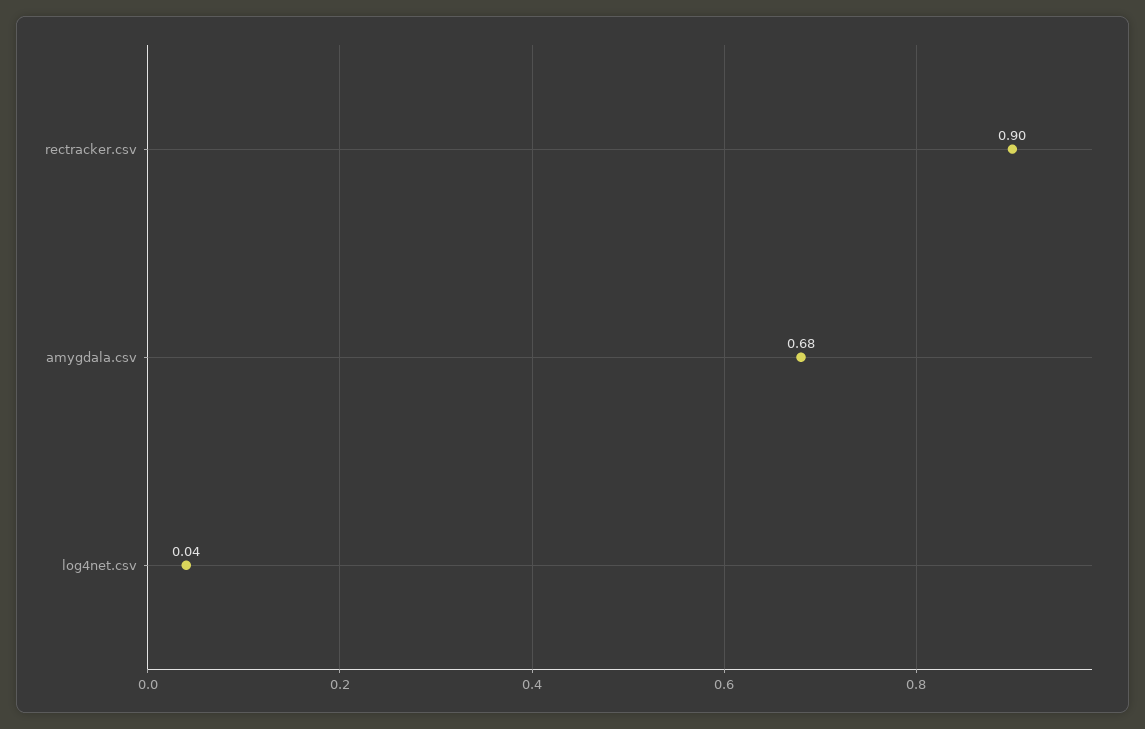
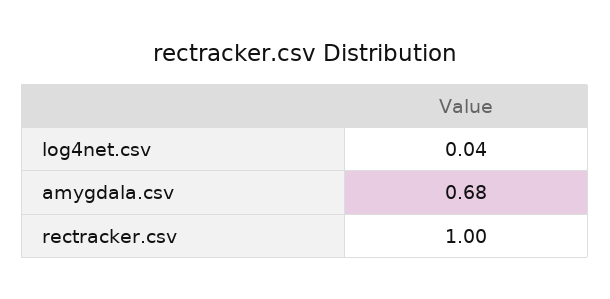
rectracker.csv: 0.9 -> 1

